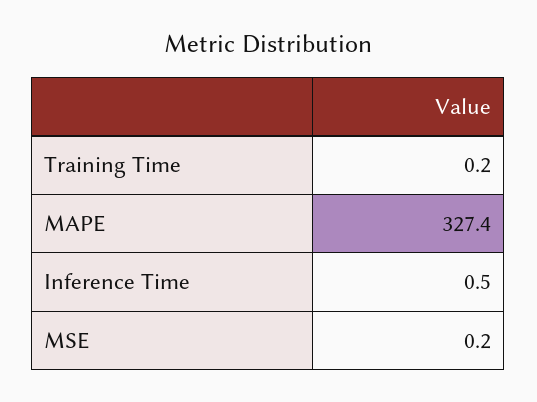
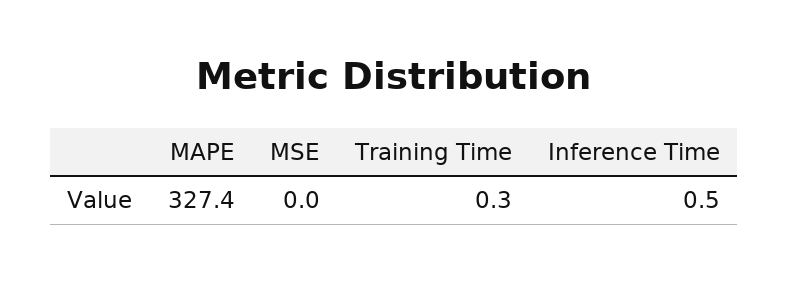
Training Time: 0.2 -> 0.3
MSE: 0.2 -> 0

